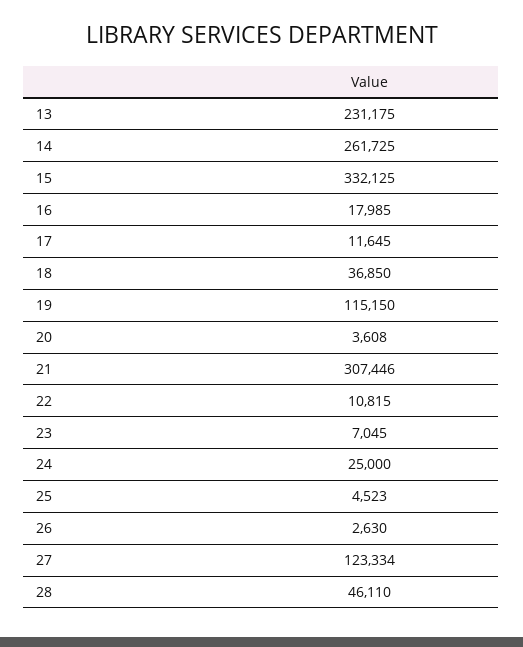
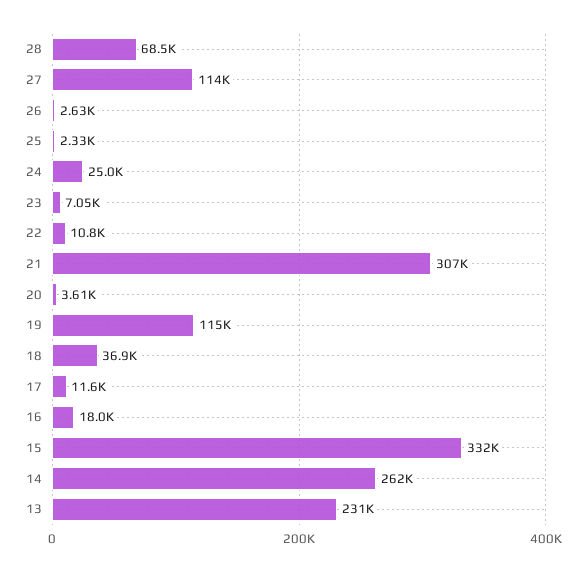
25: 4523 -> 2330
27: 123334 -> 114000
28: 46110 -> 68500

